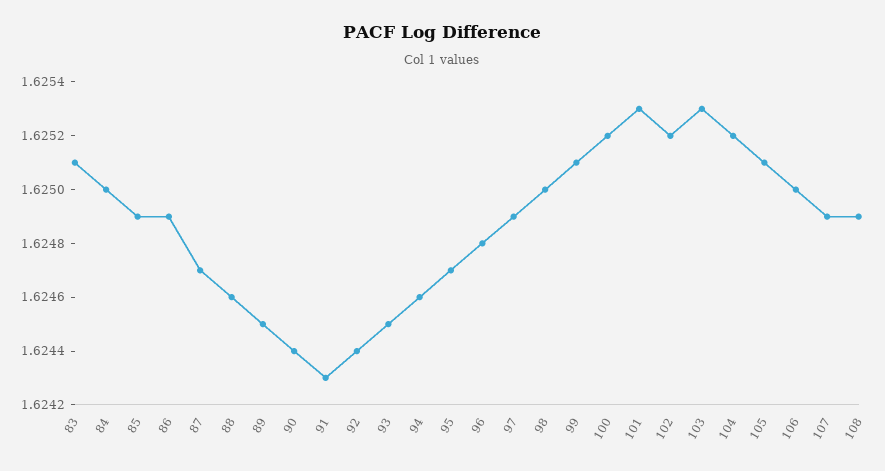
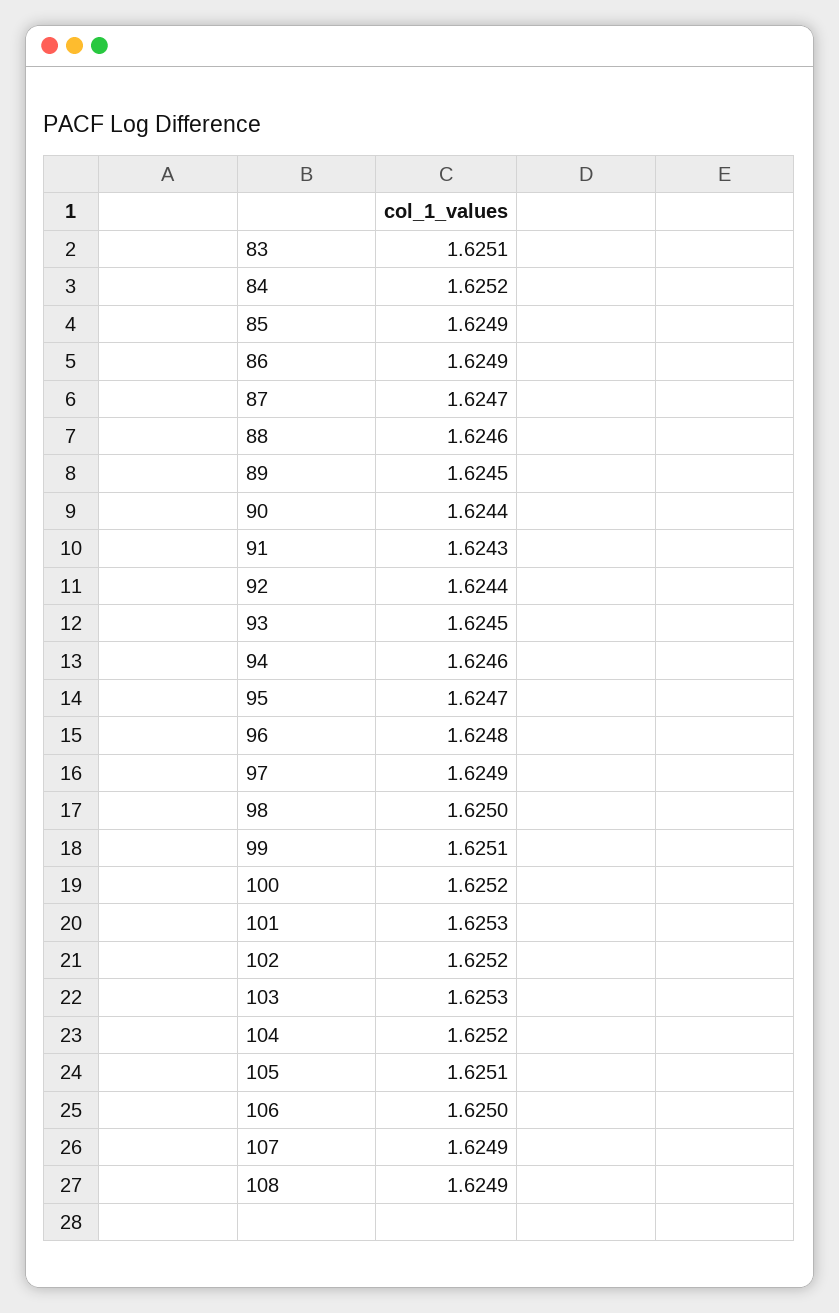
84: 1.625 -> 1.6252

